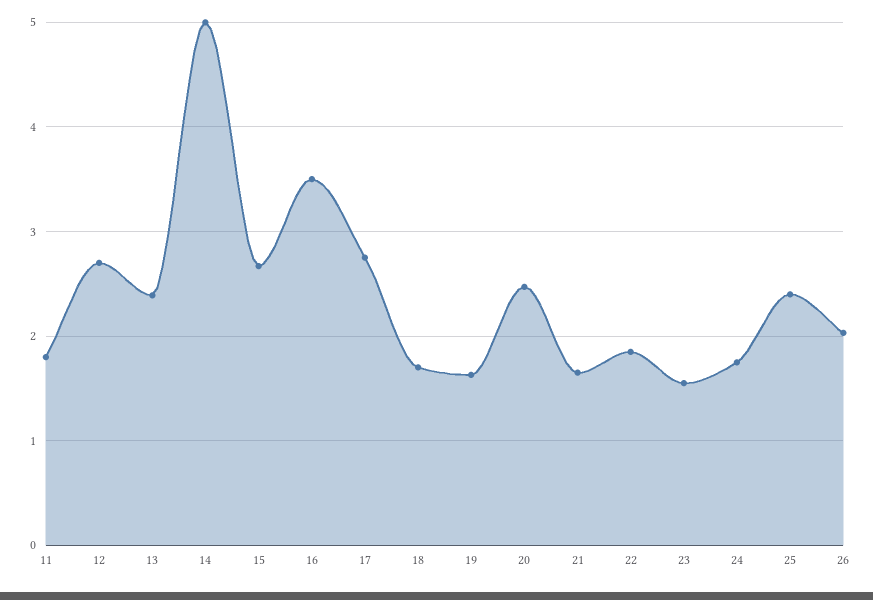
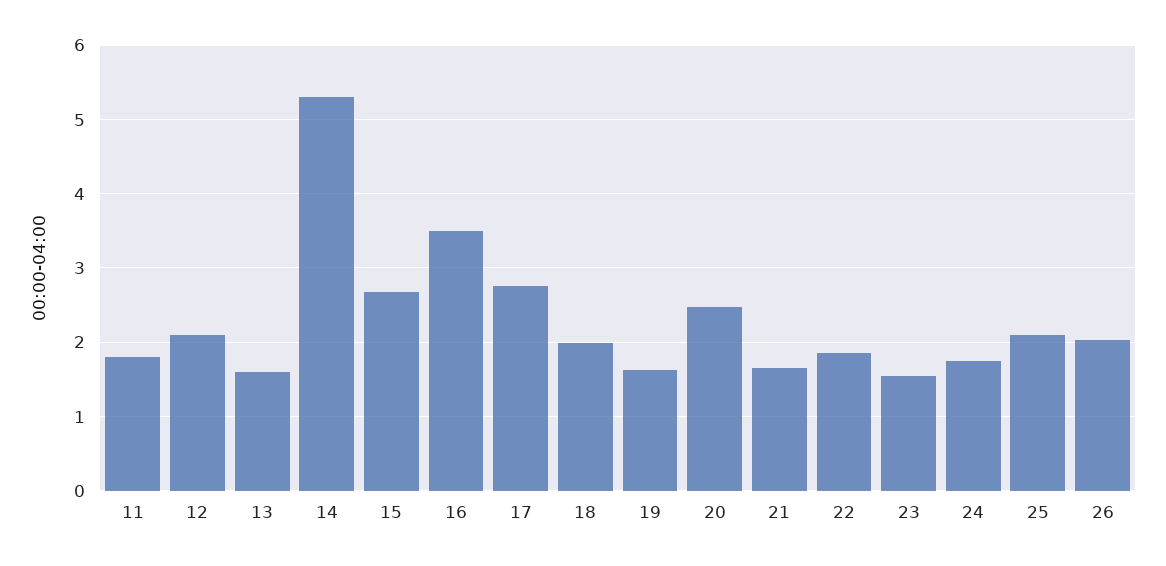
12: 2.7 -> 2.1
13: 2.4 -> 1.6
14: 5 -> 5.3
18: 1.7 -> 2
25: 2.4 -> 2.1

